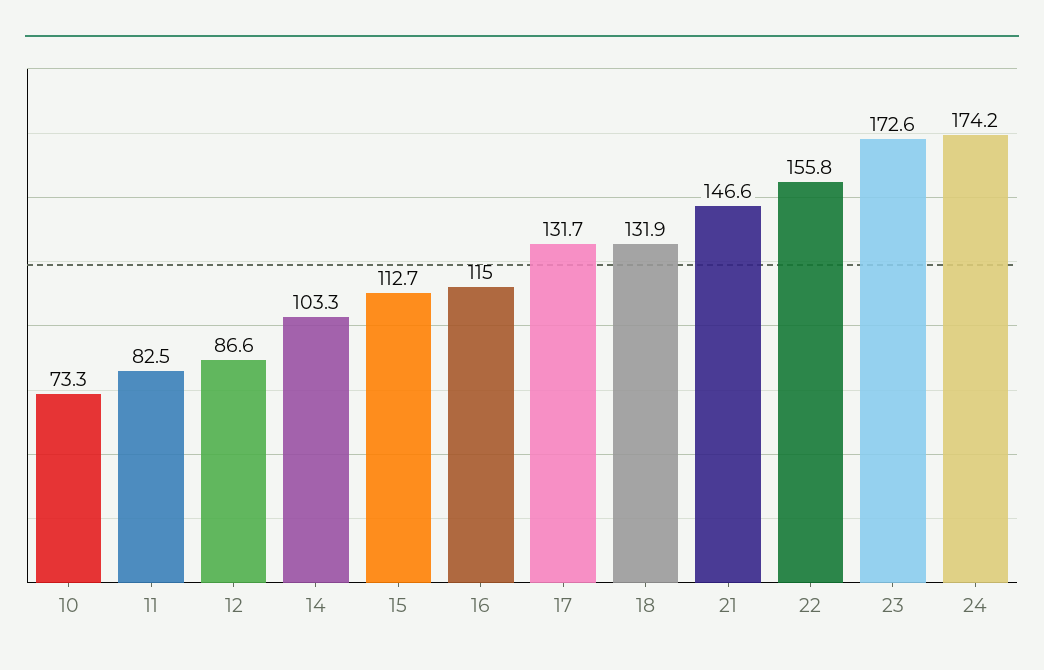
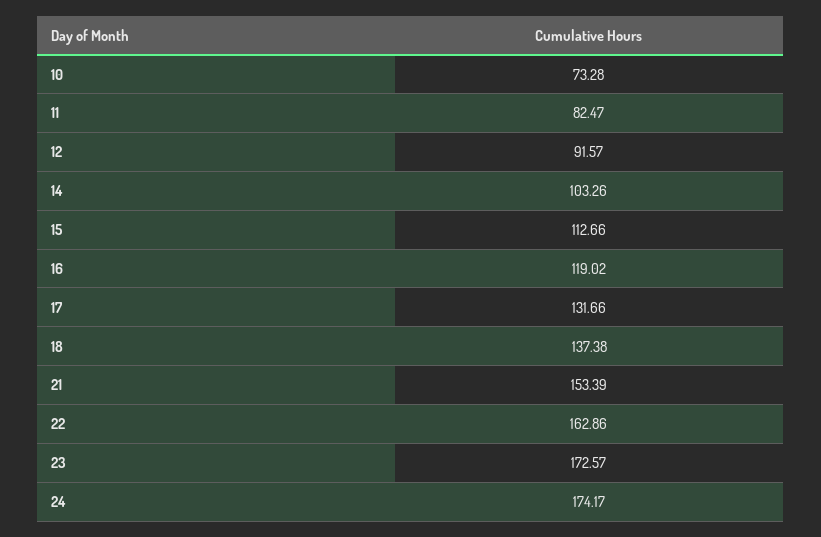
12: 86.6 -> 91.57
16: 115 -> 119.02
18: 131.9 -> 137.38
21: 146.6 -> 153.39
22: 155.8 -> 162.86

